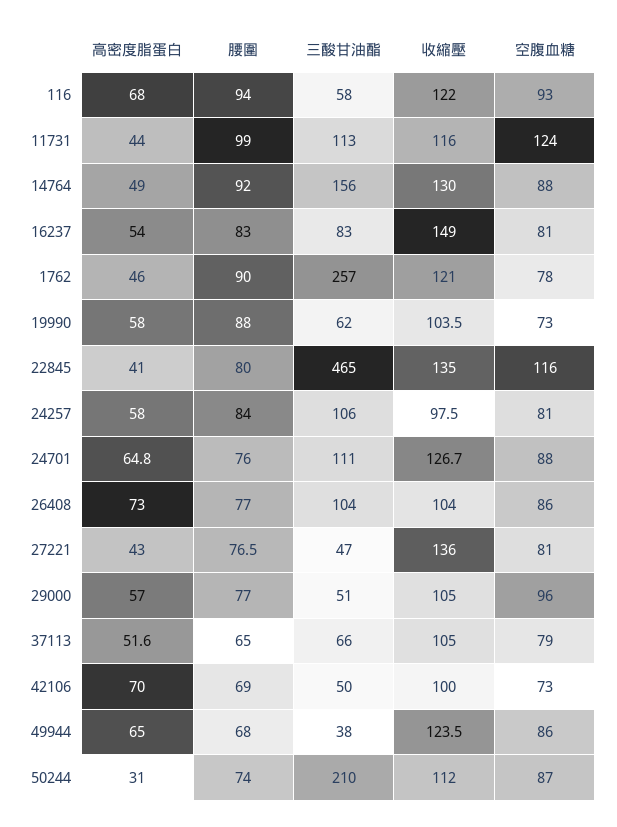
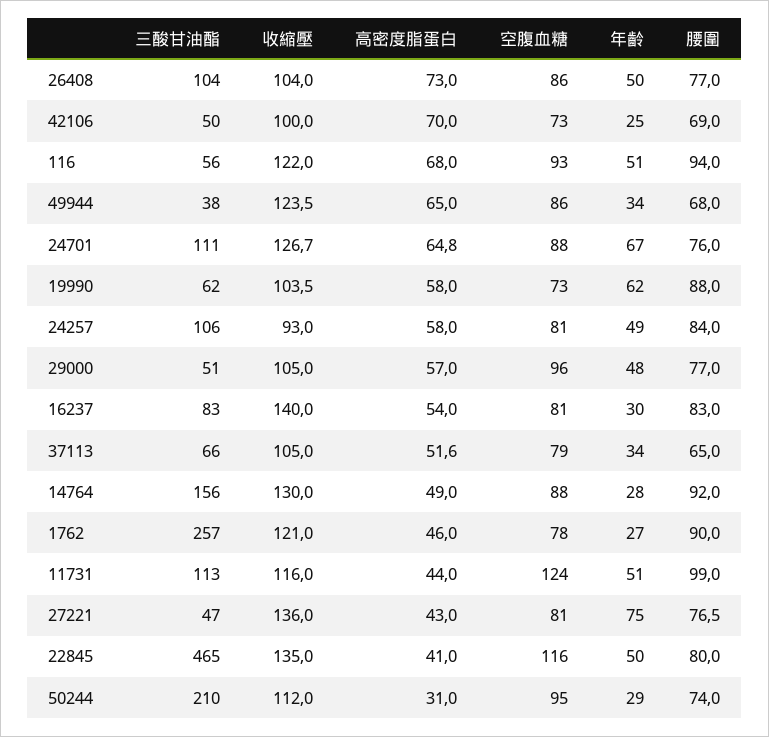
三酸甘油酯, 116: 58 -> 56
收縮壓, 16237: 149 -> 140
收縮壓, 24257: 97.5 -> 93
空腹血糖, 50244: 87 -> 95
年齡, 26408: none -> 50
年齡, 42106: none -> 25
年齡, 116: none -> 51
年齡, 49944: none -> 34
年齡, 24701: none -> 67
年齡, 19990: none -> 62
年齡, 24257: none -> 49
年齡, 29000: none -> 48
年齡, 16237: none -> 30
年齡, 37113: none -> 34
年齡, 14764: none -> 28
年齡, 1762: none -> 27
年齡, 11731: none -> 51
年齡, 27221: none -> 75
年齡, 22845: none -> 50
年齡, 50244: none -> 29

